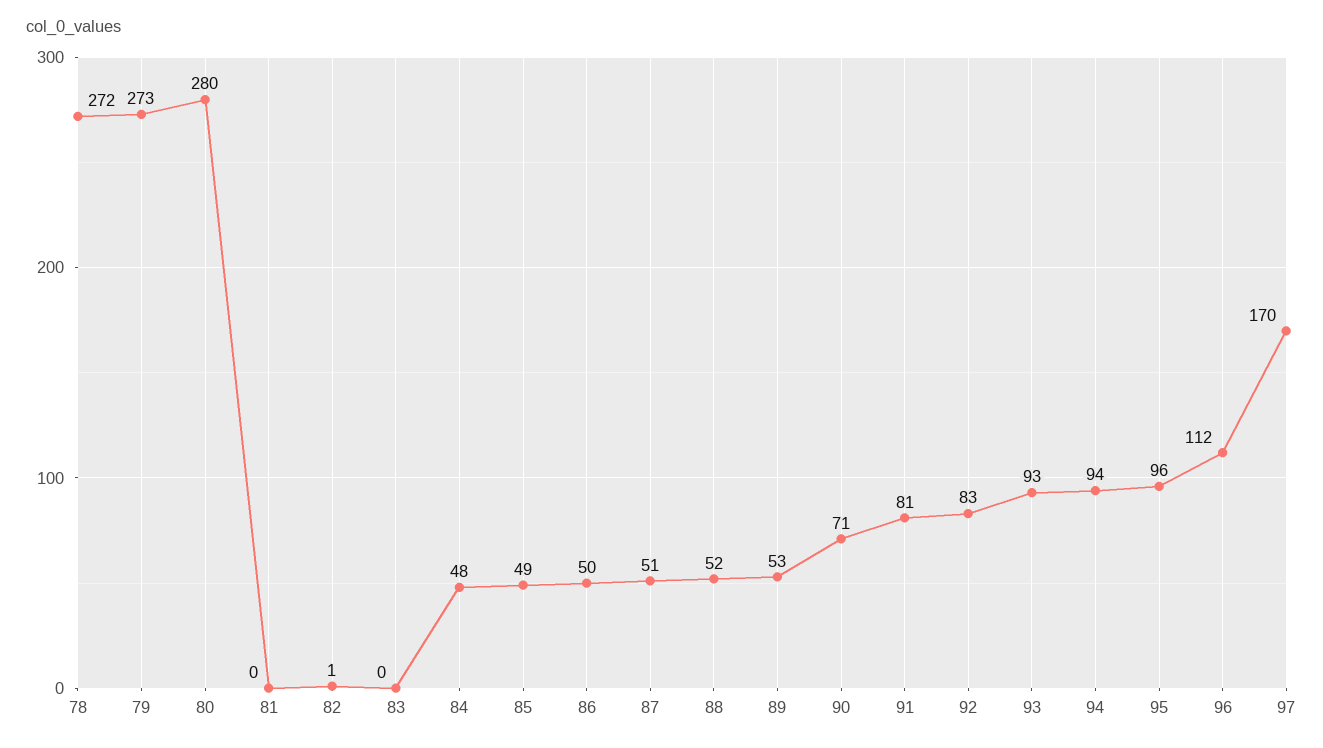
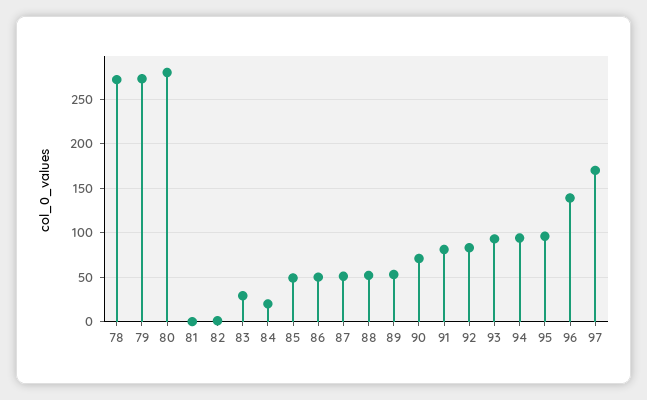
83: 0 -> 30
84: 48 -> 20
96: 112 -> 140

